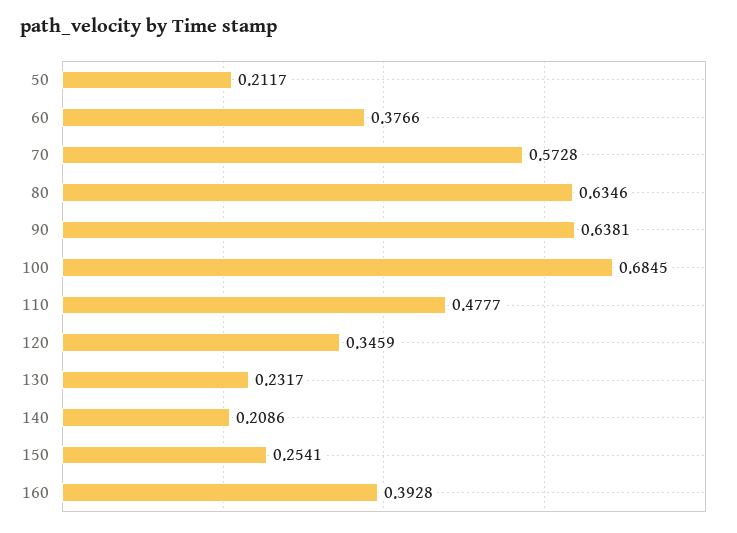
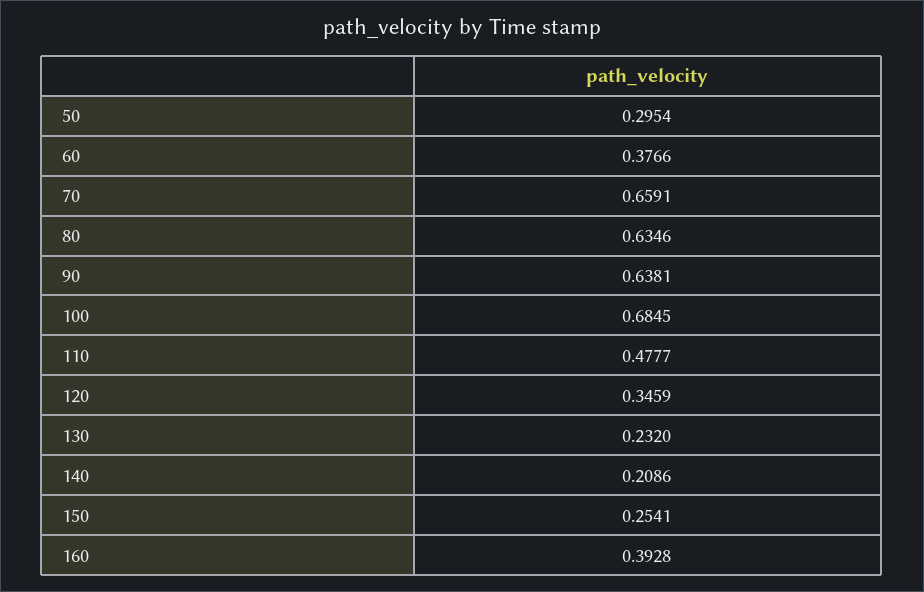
50: 0.2117 -> 0.2954
70: 0.5728 -> 0.6591
130: 0.2317 -> 0.232

